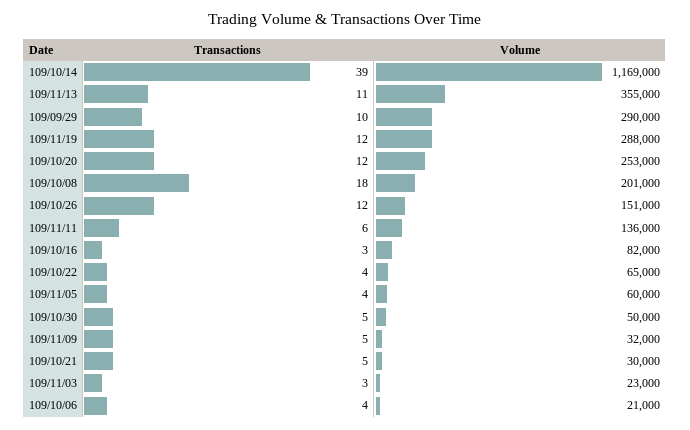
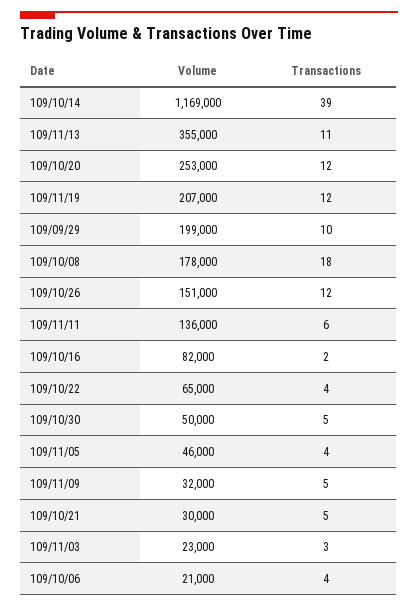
Volume, 109/09/29: 290000 -> 199000
Volume, 109/11/19: 288000 -> 207000
Volume, 109/10/08: 201000 -> 178000
Transactions, 109/10/16: 3 -> 2
Volume, 109/11/05: 60000 -> 46000

